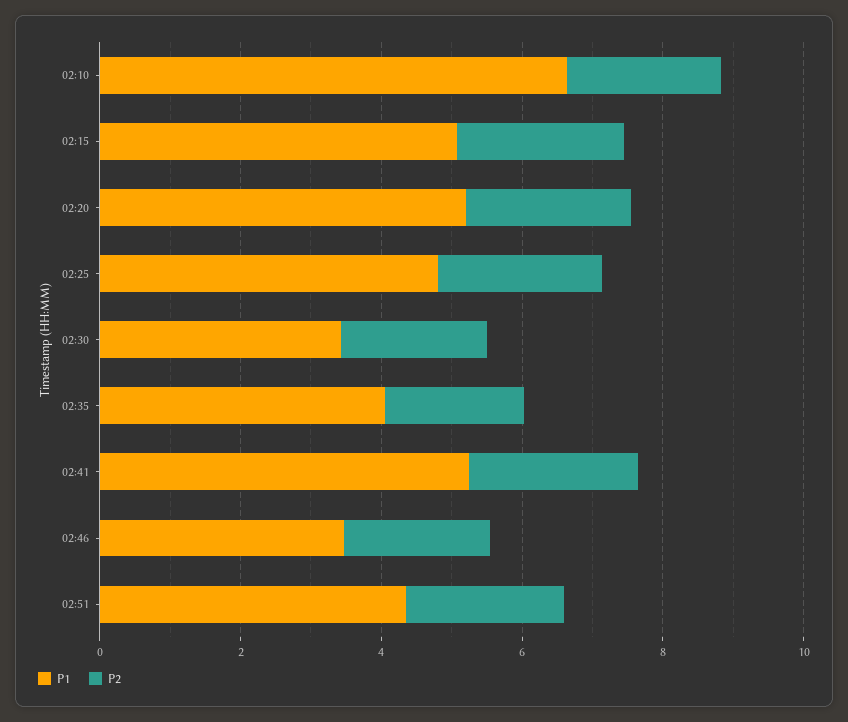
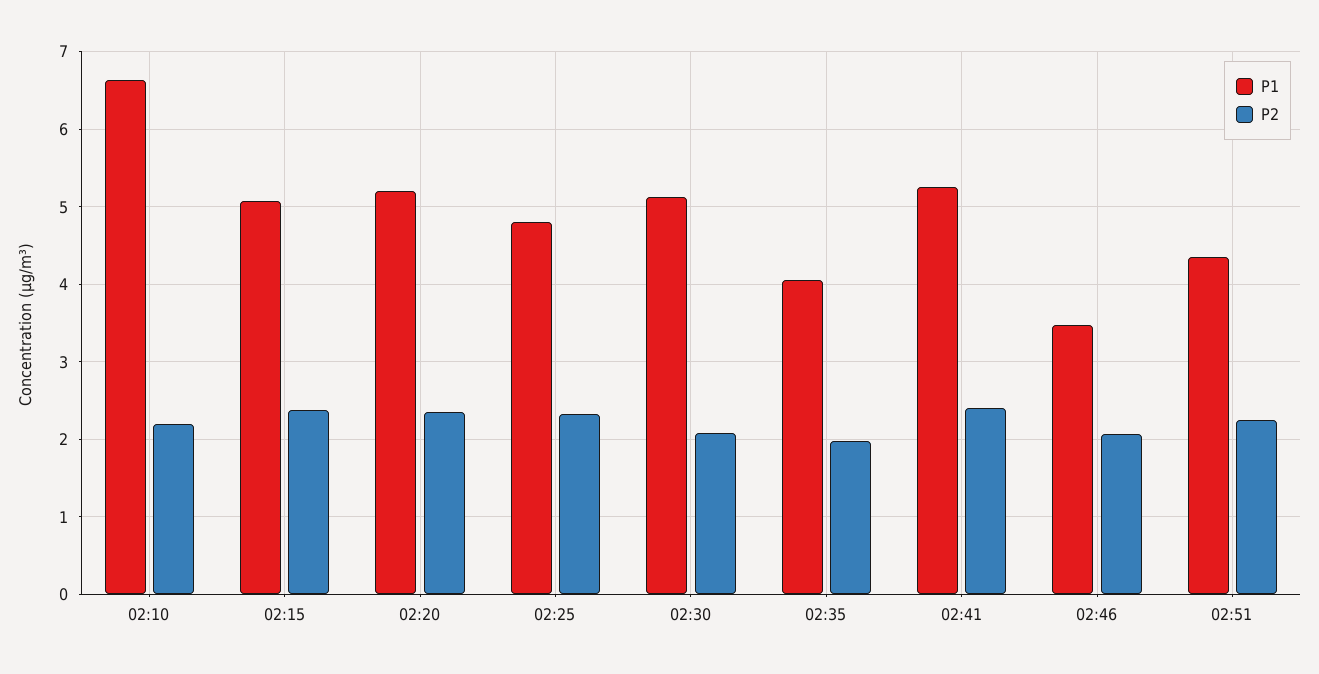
P1, 02:30: 3.5 -> 5.1

